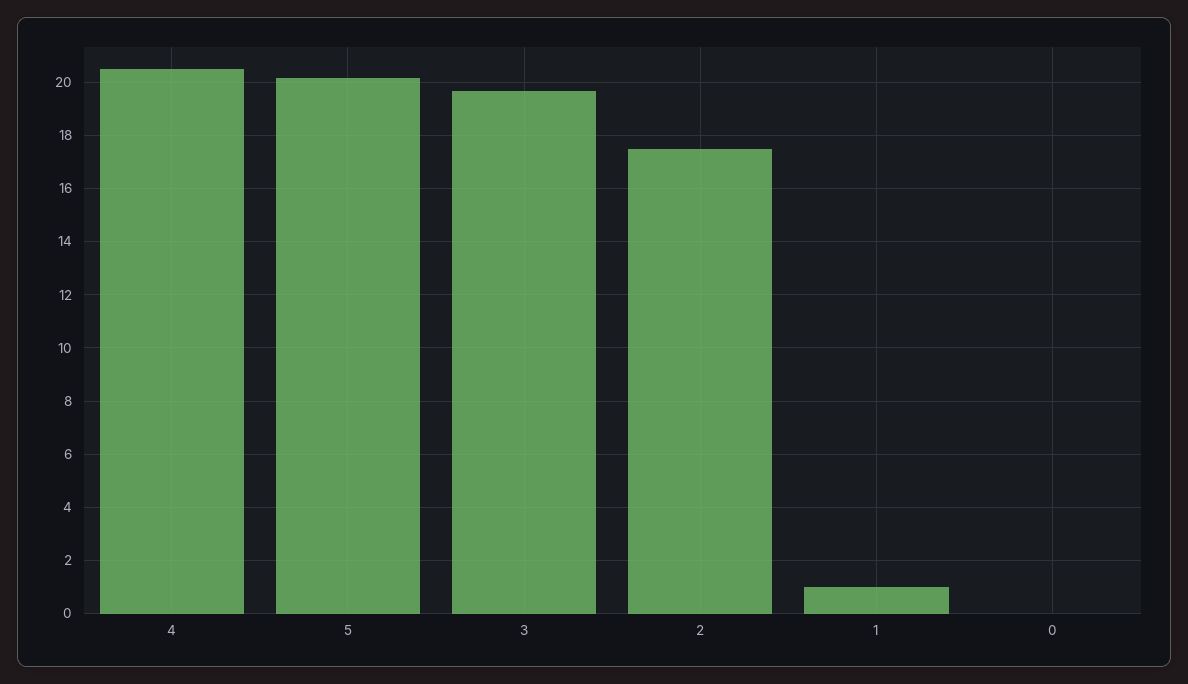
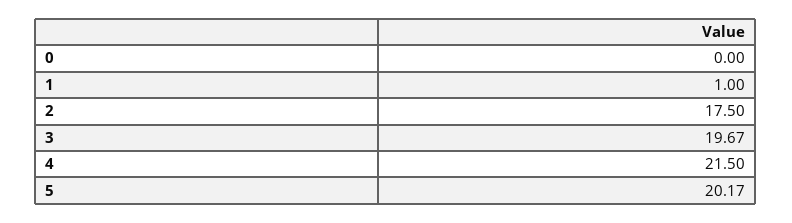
4: 20.5 -> 21.5

